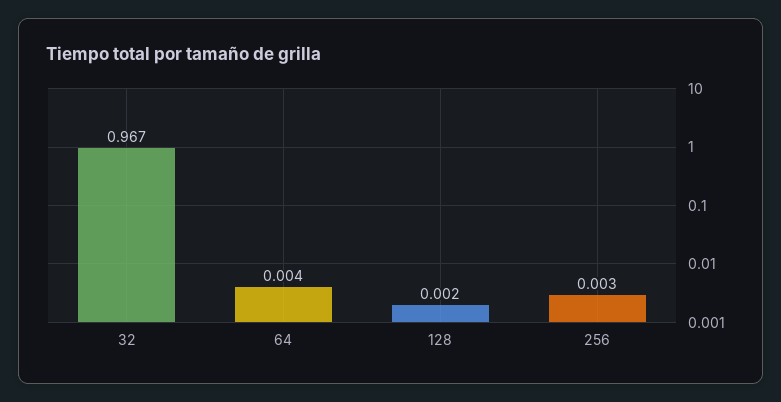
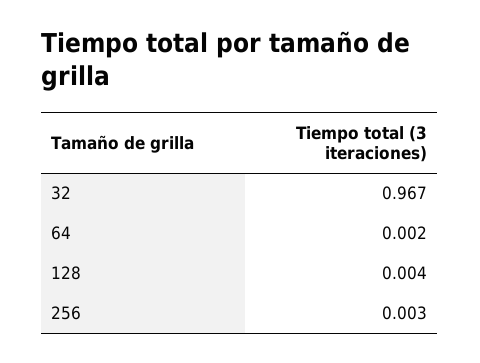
64: 0.004 -> 0.002
128: 0.002 -> 0.004

